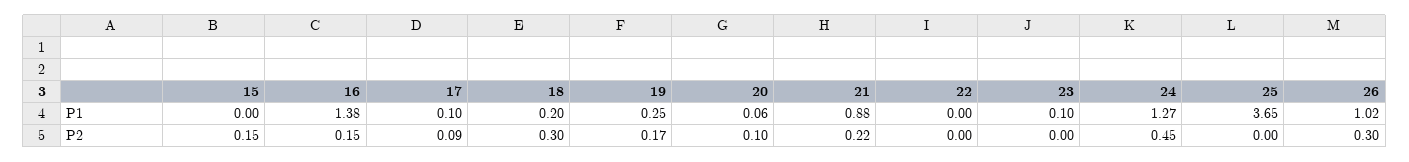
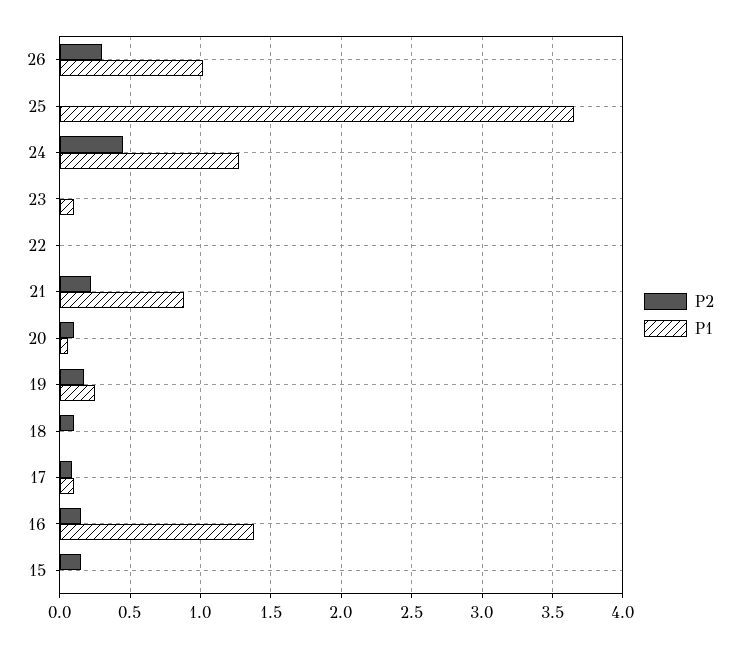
P1, 18: 0.2 -> 0
P2, 18: 0.3 -> 0.1

